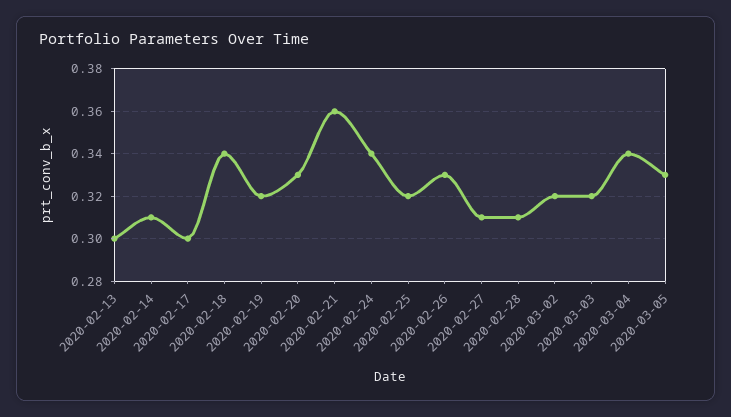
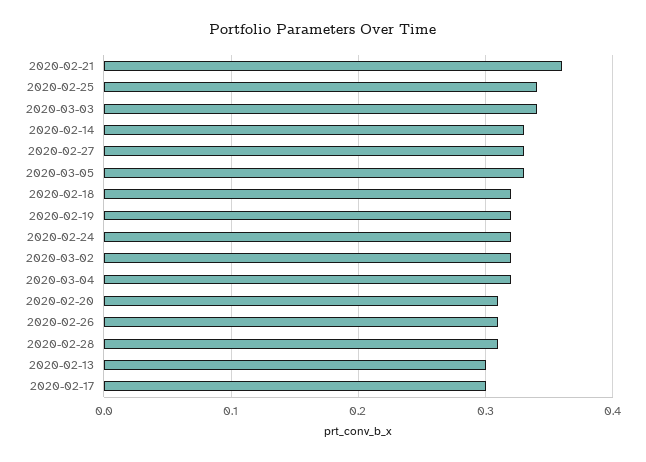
2020-02-14: 0.31 -> 0.33
2020-02-18: 0.34 -> 0.32
2020-02-20: 0.33 -> 0.31
2020-02-24: 0.34 -> 0.32
2020-02-25: 0.32 -> 0.34
2020-02-26: 0.33 -> 0.31
2020-02-27: 0.31 -> 0.33
2020-03-03: 0.32 -> 0.34
2020-03-04: 0.34 -> 0.32

